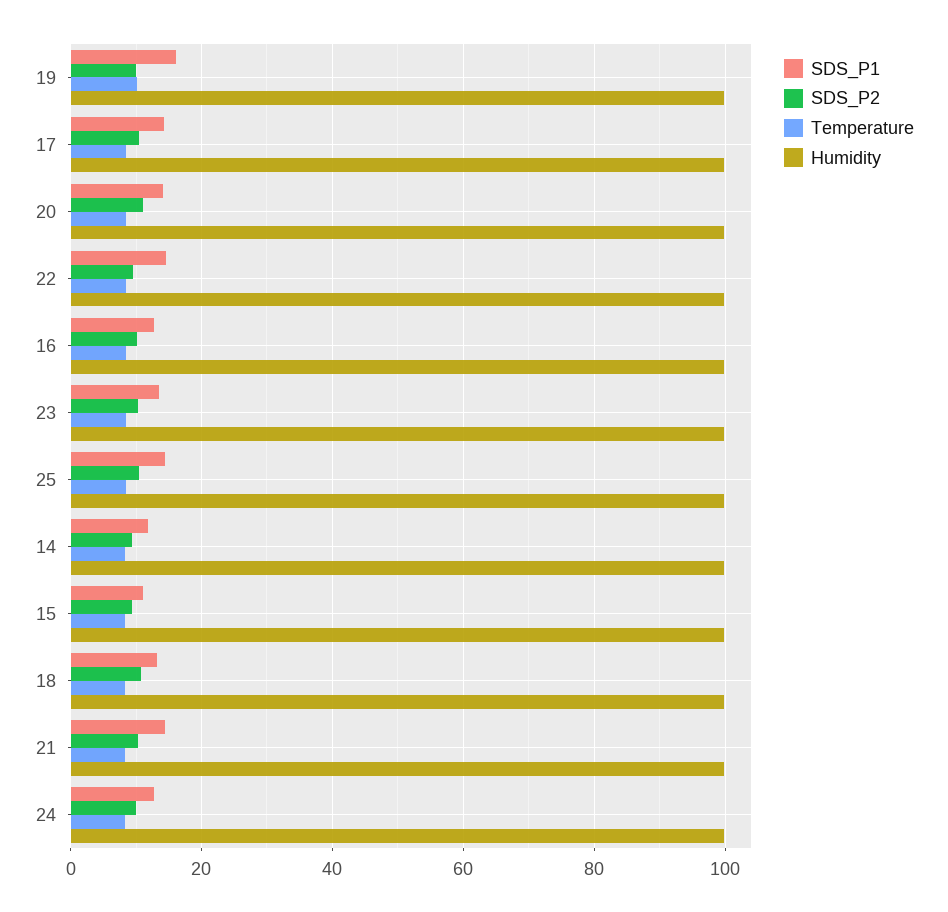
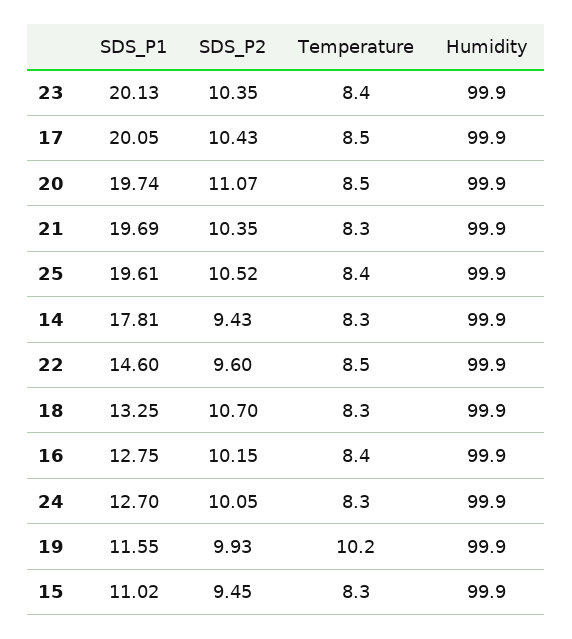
SDS_P1, 19: 16 -> 11.55
SDS_P1, 17: 14 -> 20.05
SDS_P1, 20: 14 -> 19.74
SDS_P1, 23: 14 -> 20.13
SDS_P1, 25: 14 -> 19.61
SDS_P1, 14: 12 -> 17.81
SDS_P1, 21: 14 -> 19.69

